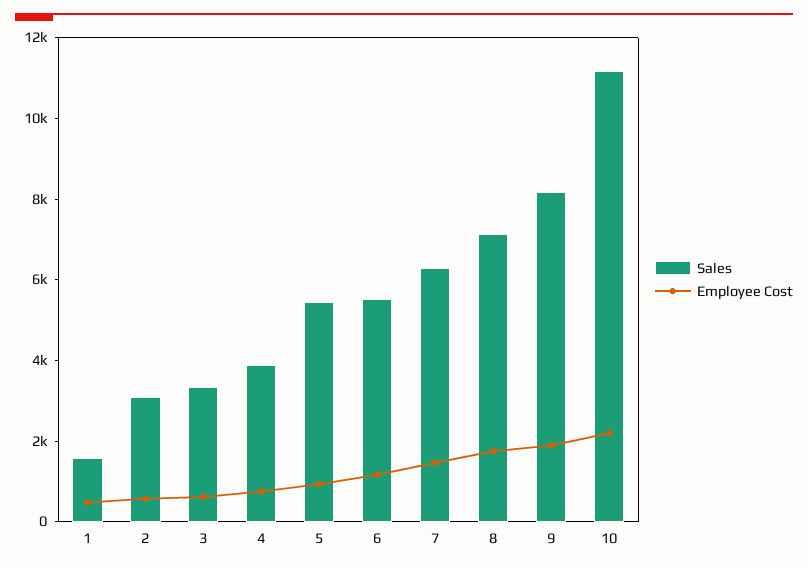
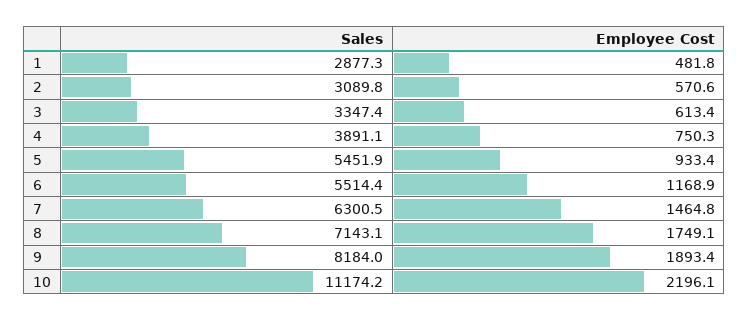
Sales, 1: 1500 -> 2877.3

